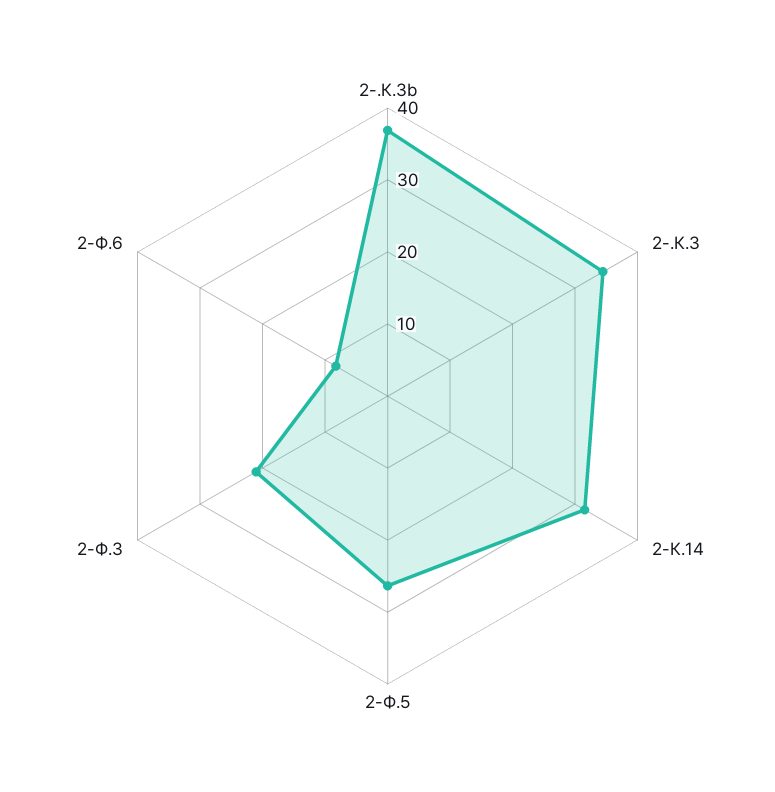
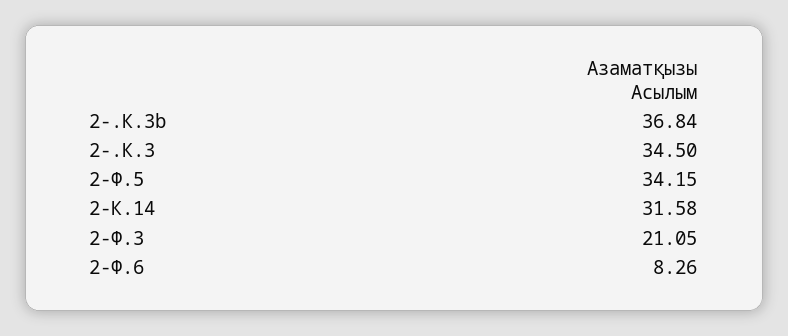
2-Ф.5: 26 -> 34.15

